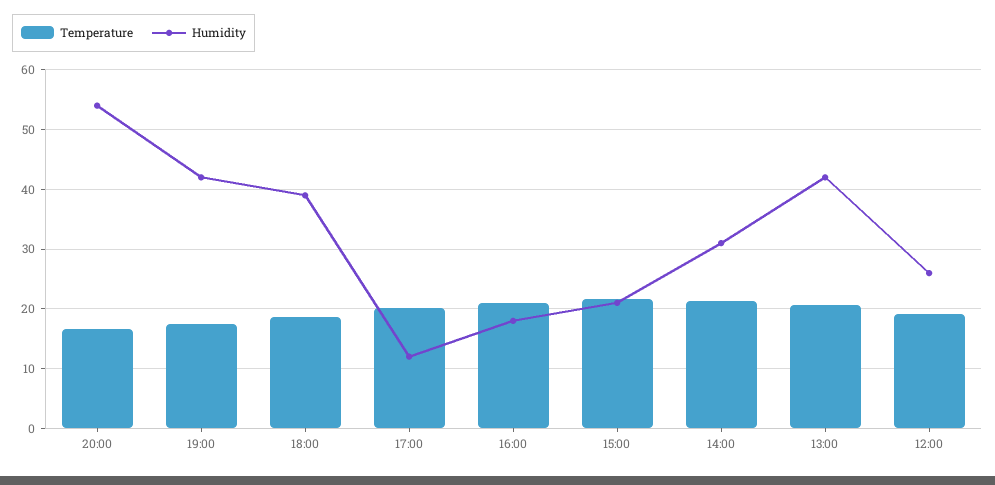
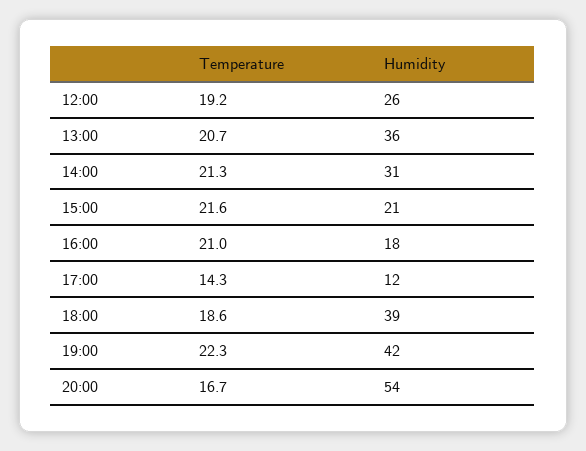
Temperature, 19:00: 18 -> 22.3
Temperature, 17:00: 20 -> 14.3
Humidity, 13:00: 42 -> 36

